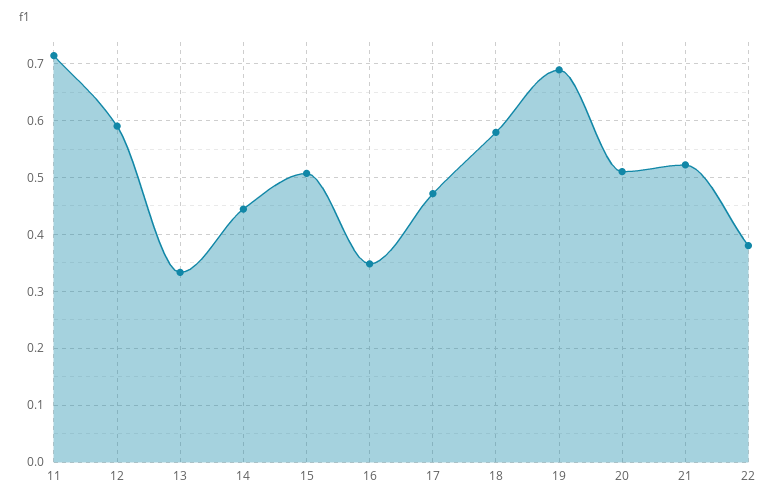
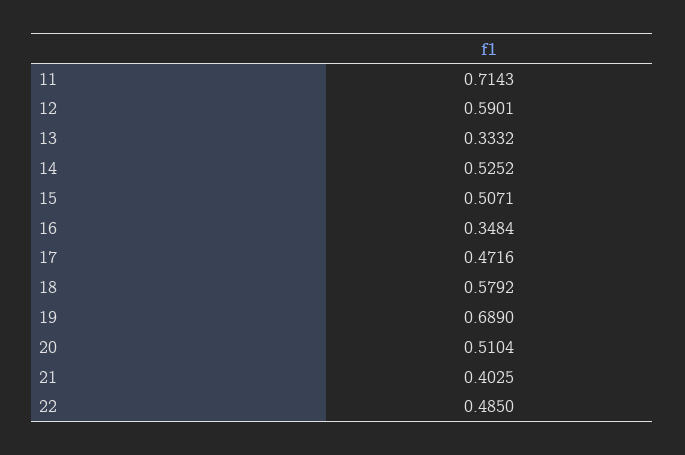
14: 0.44 -> 0.5252
21: 0.52 -> 0.4025
22: 0.38 -> 0.485

